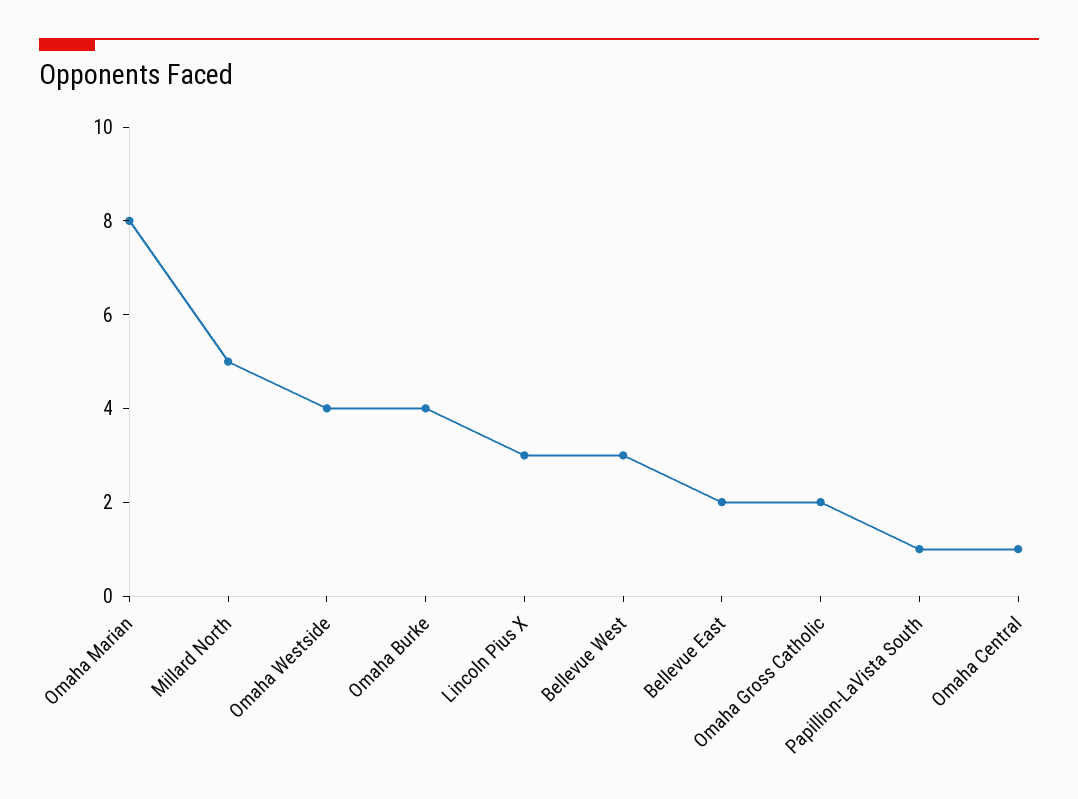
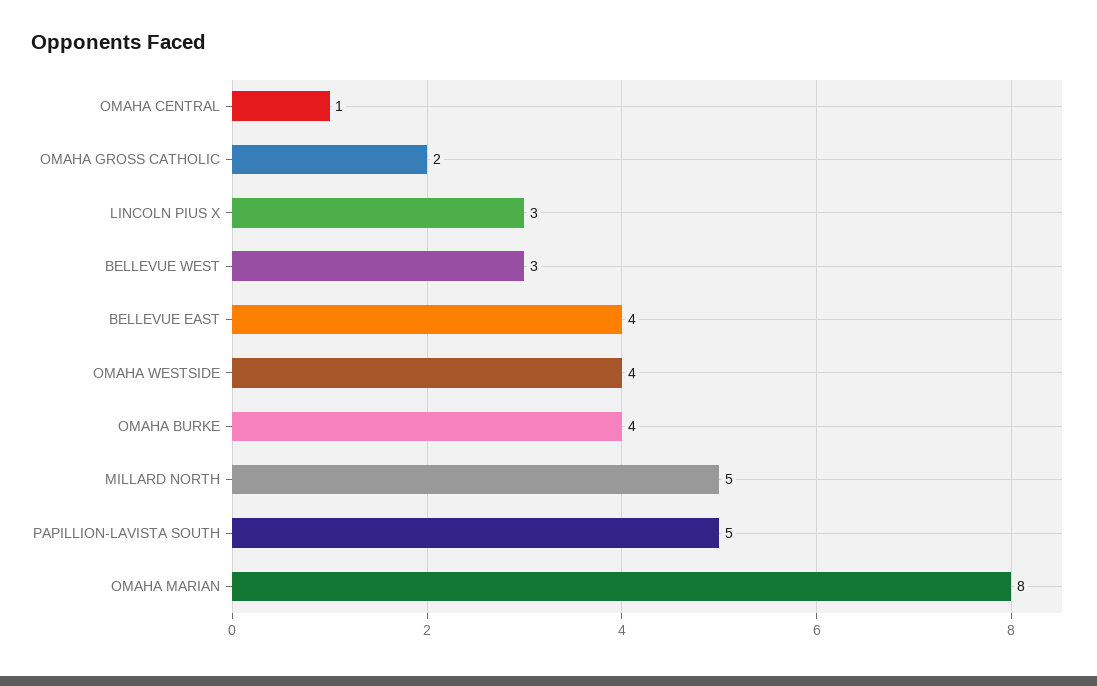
Bellevue East: 2 -> 4
Papillion-LaVista South: 1 -> 5

